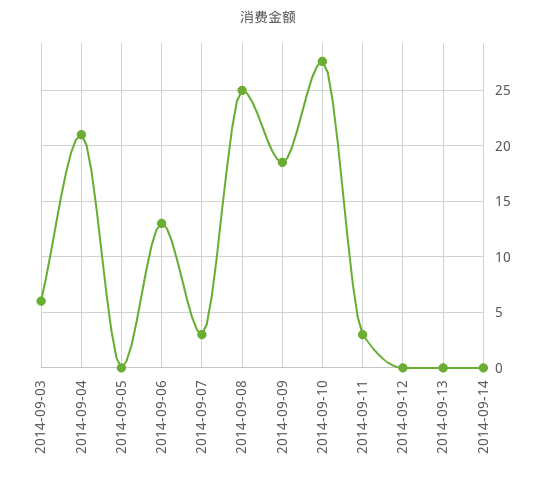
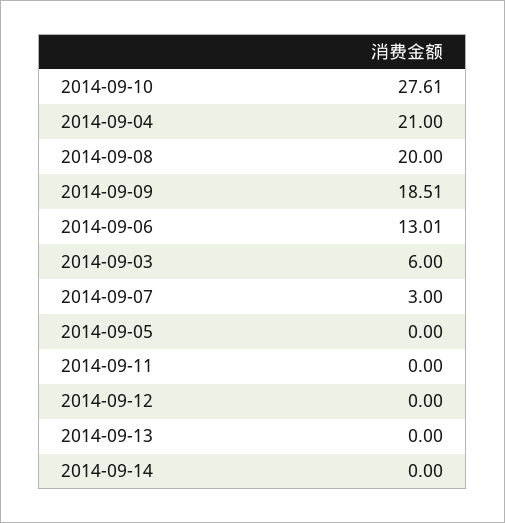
2014-09-08: 25 -> 20
2014-09-11: 3 -> 0

